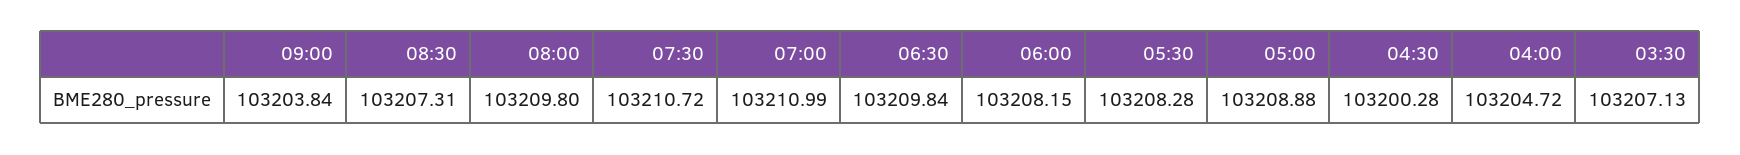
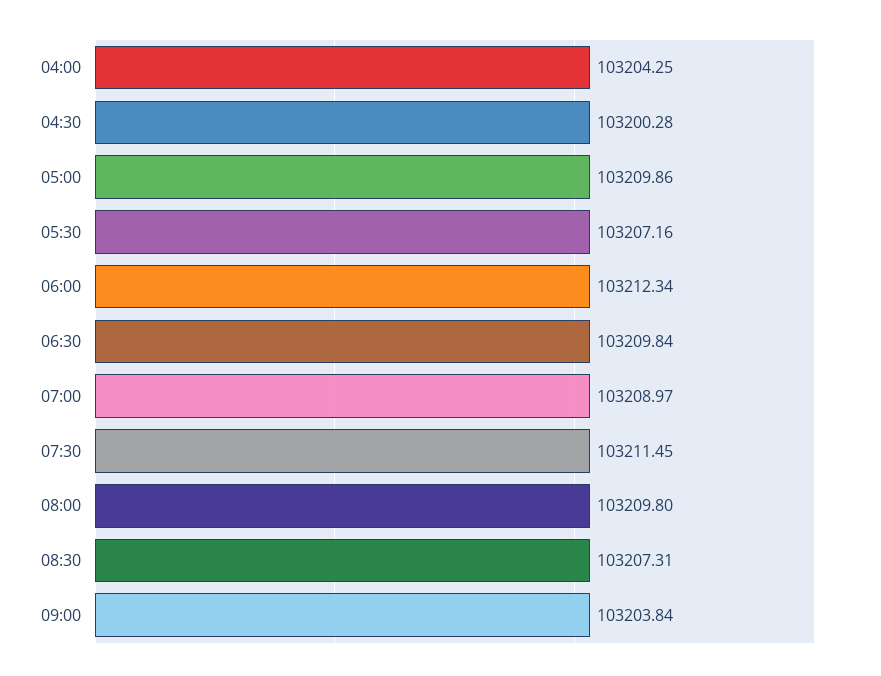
07:30: 103210.72 -> 103211.45
07:00: 103210.99 -> 103208.97
06:00: 103208.15 -> 103212.34
05:30: 103208.28 -> 103207.16
05:00: 103208.88 -> 103209.86
04:00: 103204.72 -> 103204.25
03:30: 103207.13 -> none

